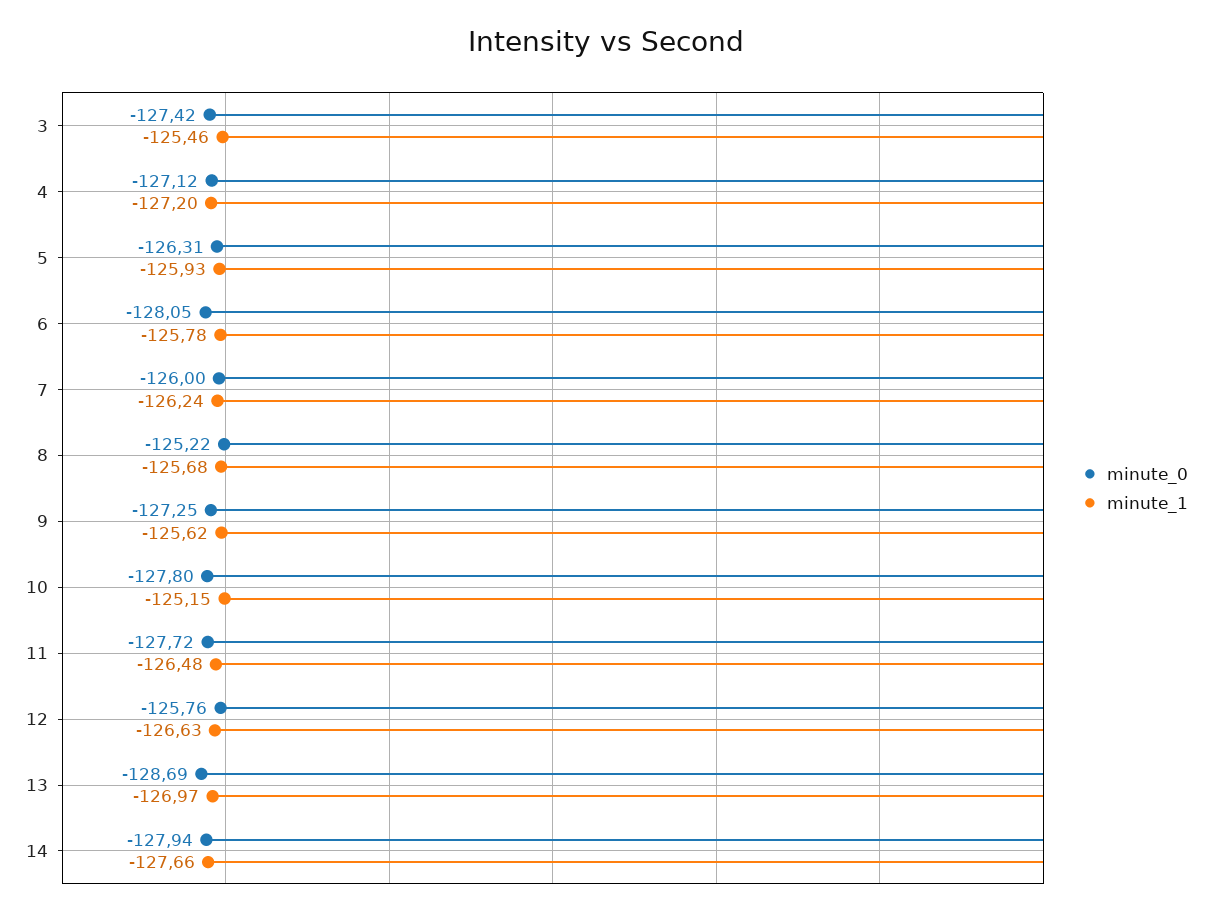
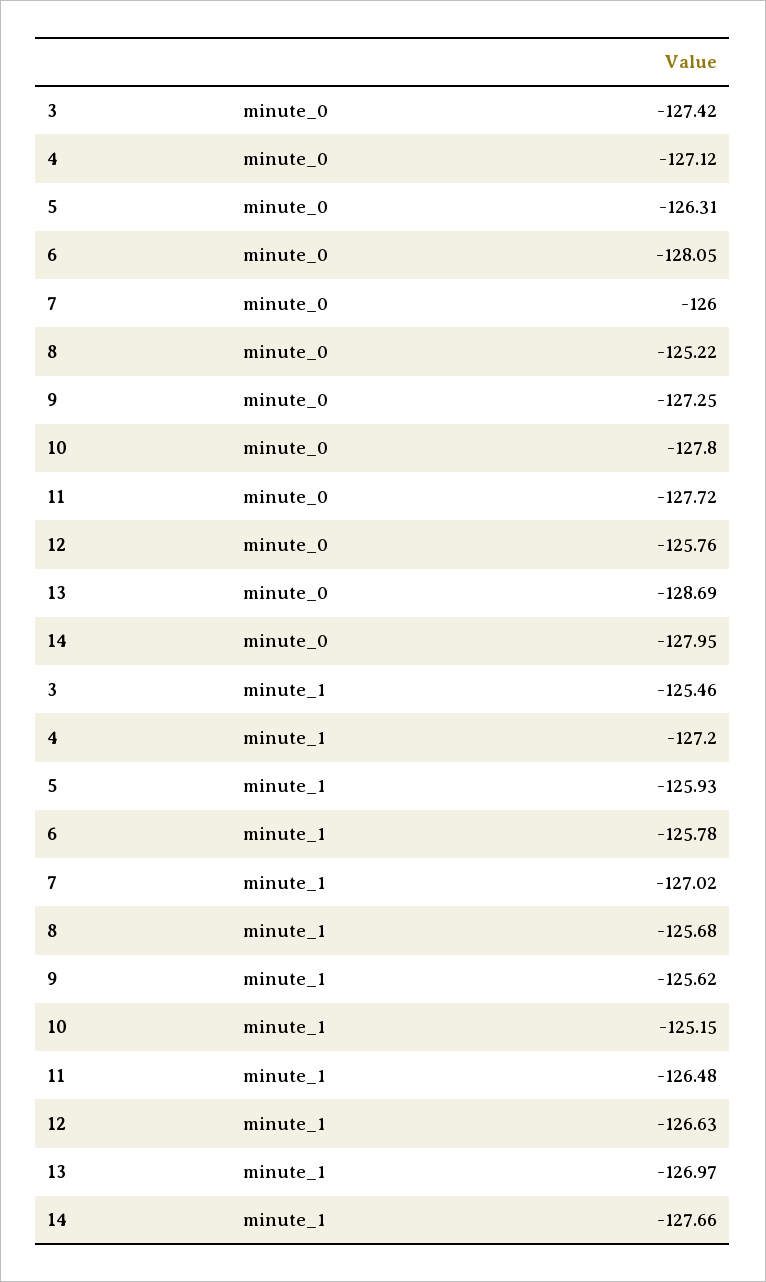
minute_1, 7: -126.24 -> -127.02
minute_0, 14: -127.94 -> -127.95

